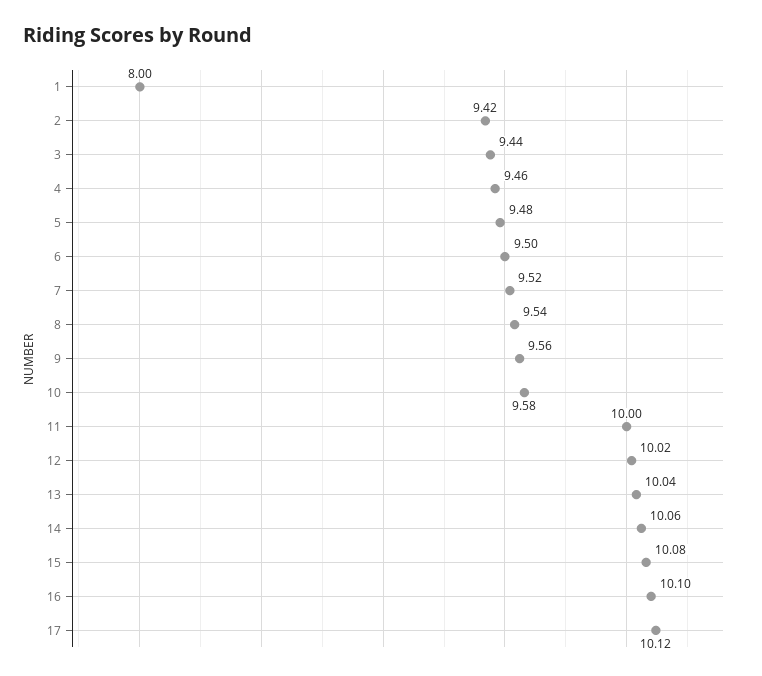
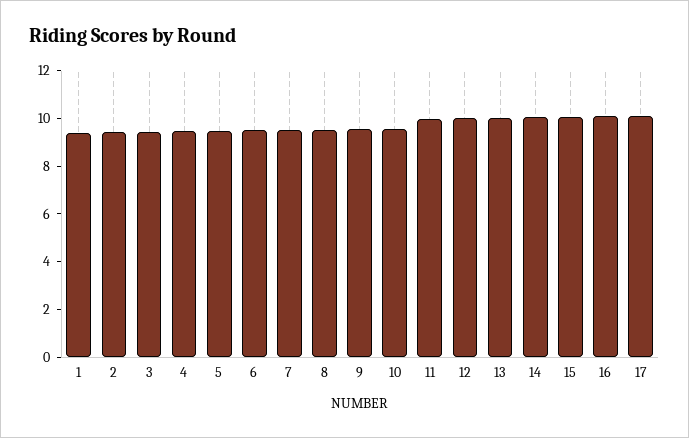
1: 8 -> 9.5

